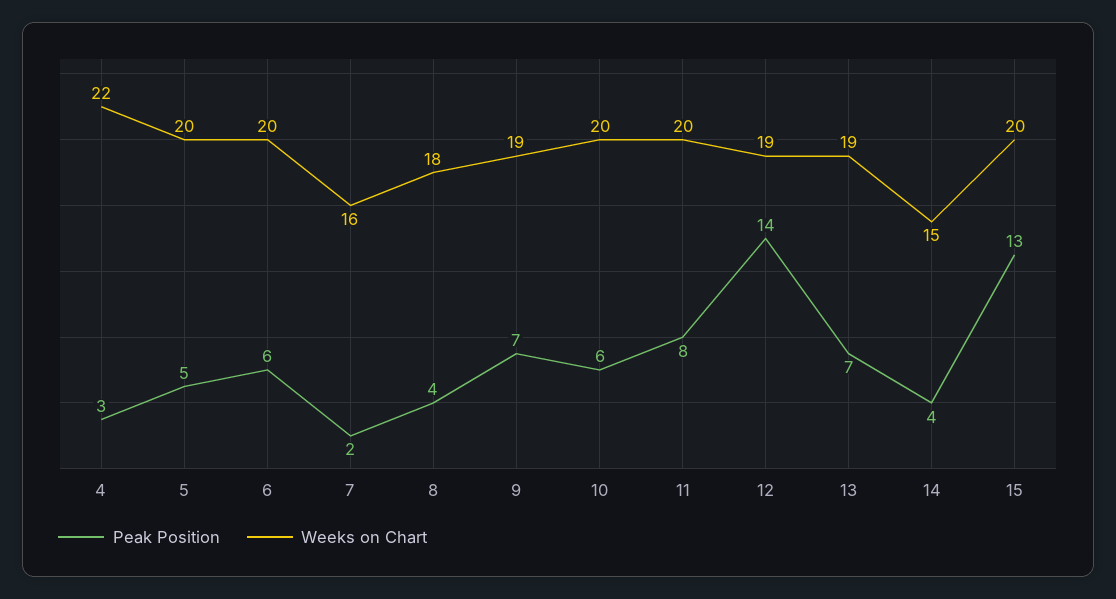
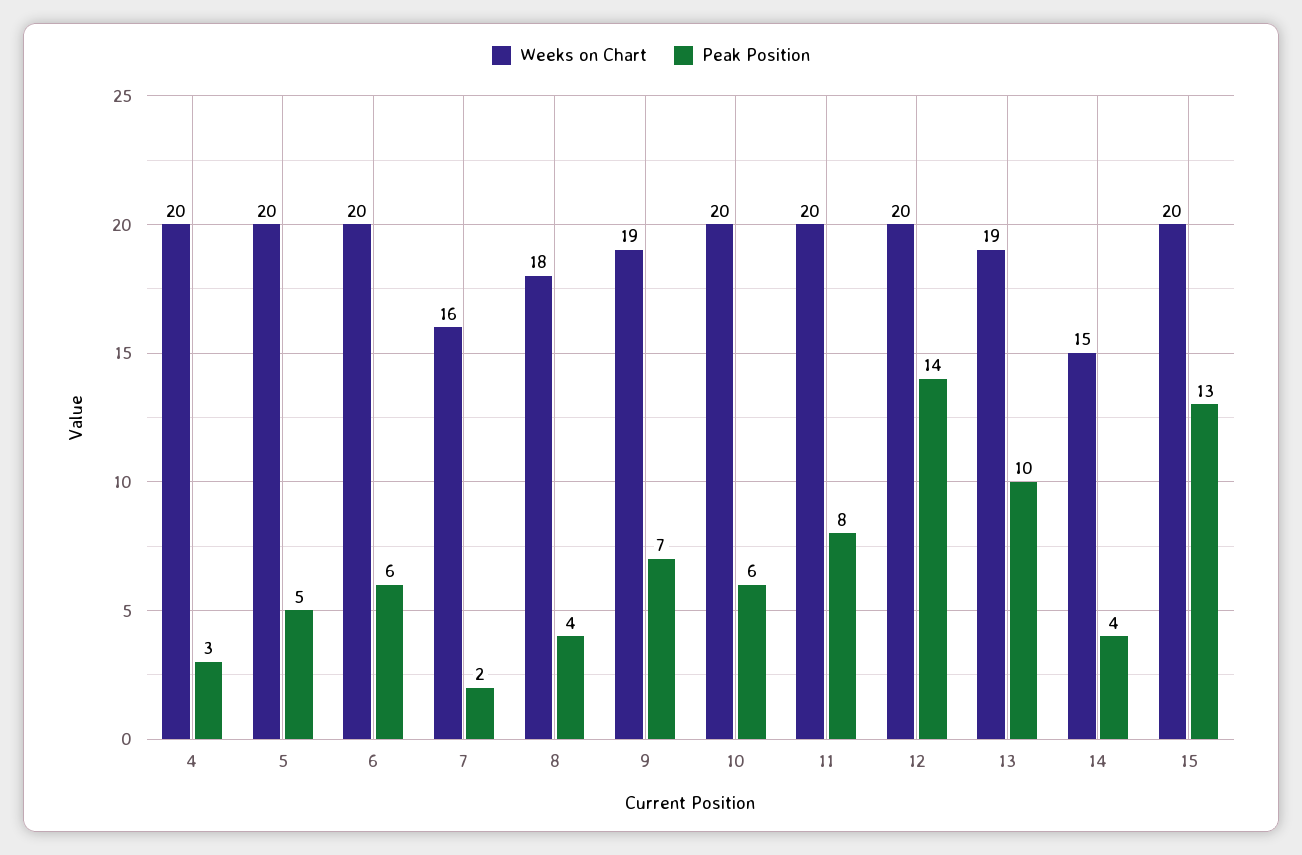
Weeks on Chart, 4: 22 -> 20
Weeks on Chart, 12: 19 -> 20
Peak Position, 13: 7 -> 10

